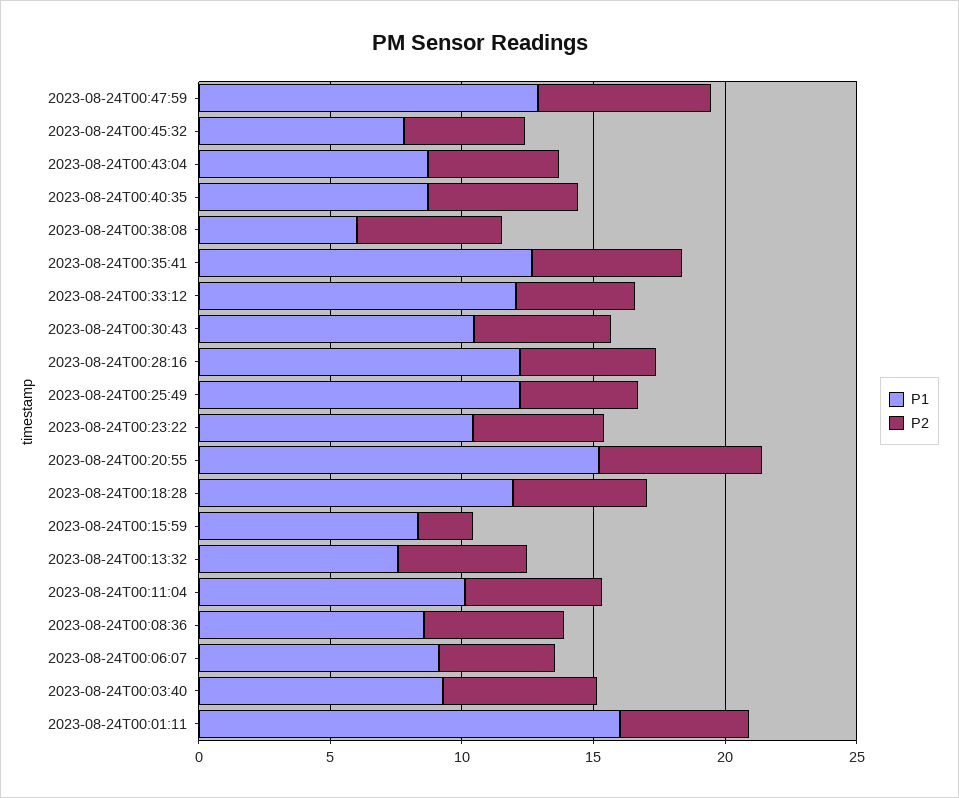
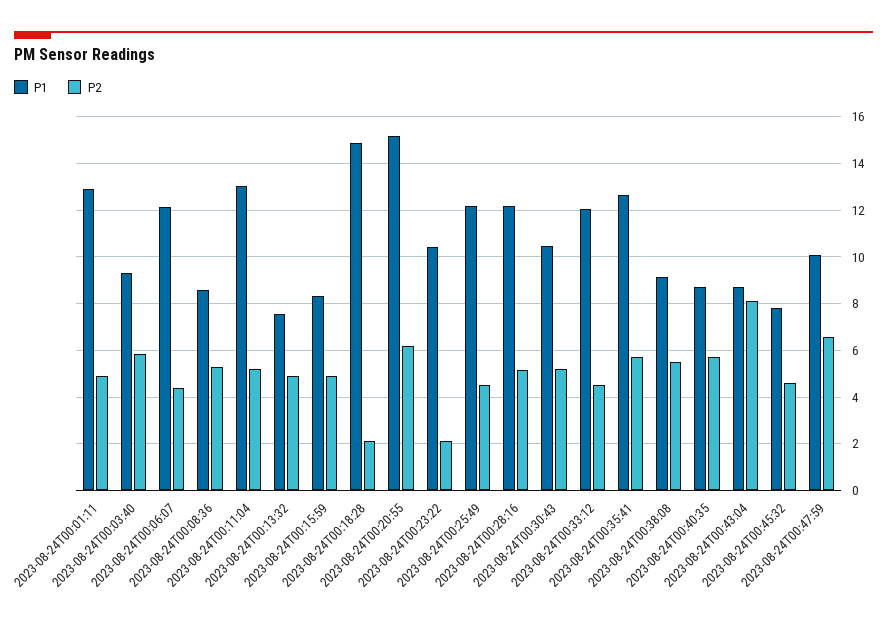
P1, 2023-08-24T00:47:59: 13 -> 10
P2, 2023-08-24T00:43:04: 5 -> 8
P1, 2023-08-24T00:38:08: 6 -> 9
P2, 2023-08-24T00:23:22: 5 -> 2
P1, 2023-08-24T00:18:28: 12 -> 15
P2, 2023-08-24T00:18:28: 5 -> 2
P2, 2023-08-24T00:15:59: 2 -> 5
P1, 2023-08-24T00:11:04: 10 -> 13
P1, 2023-08-24T00:06:07: 9 -> 12
P1, 2023-08-24T00:01:11: 16 -> 13

